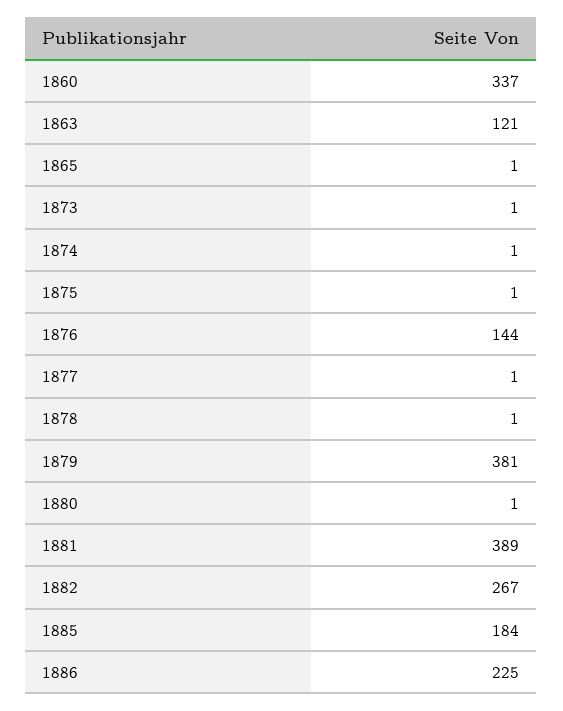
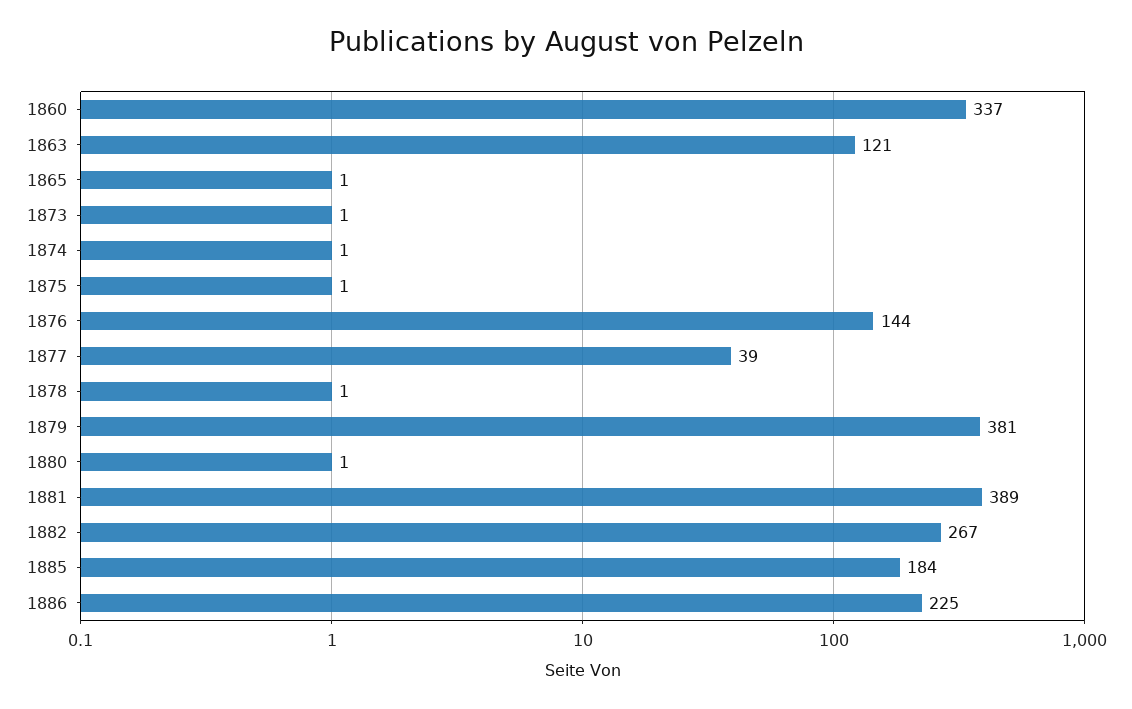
1877: 1 -> 39

